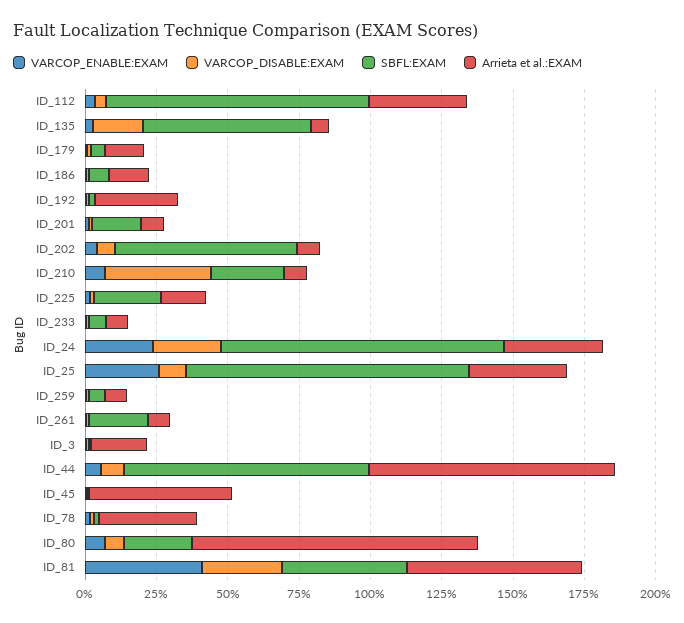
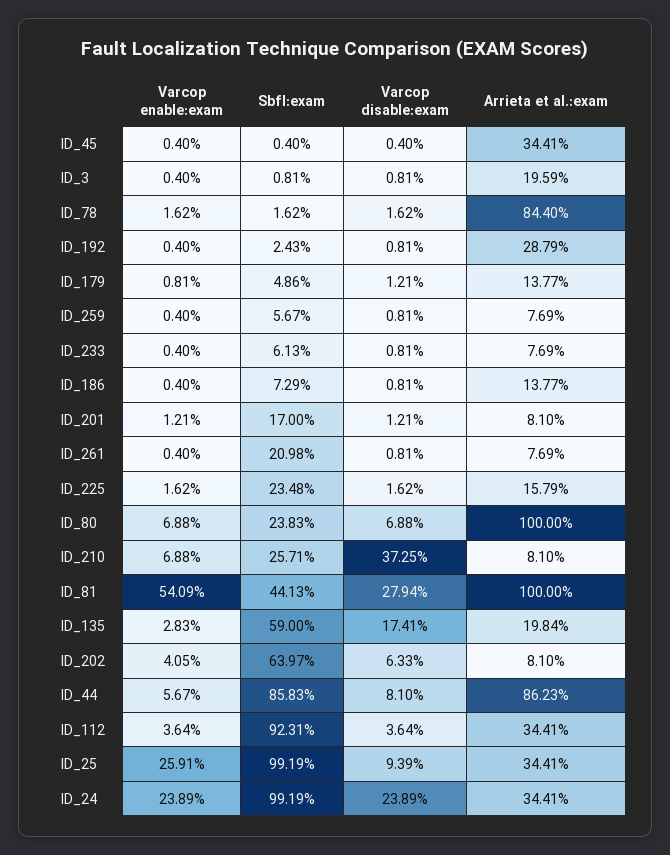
Arrieta et al.:EXAM, ID_135: 5 -> 19.84
Arrieta et al.:EXAM, ID_45: 50 -> 34.41
Arrieta et al.:EXAM, ID_78: 35 -> 84.4
VARCOP_ENABLE:EXAM, ID_81: 40 -> 54.09
Arrieta et al.:EXAM, ID_81: 60 -> 100

